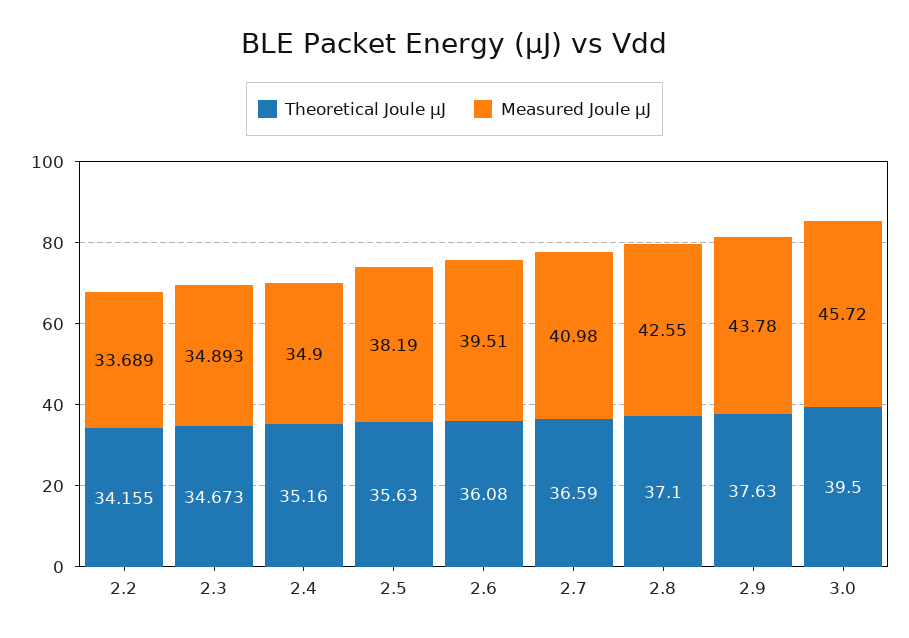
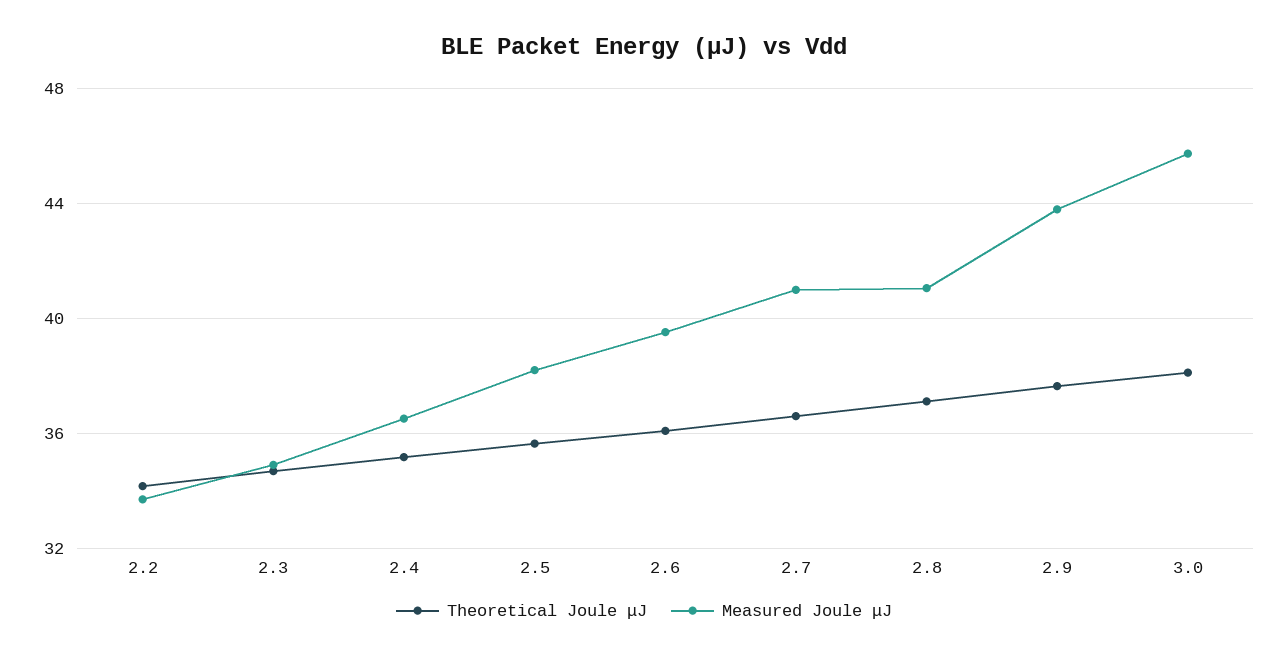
Measured Joule μJ, 2.4: 34.9 -> 36.5
Measured Joule μJ, 2.8: 42.55 -> 41
Theoretical Joule μJ, 3.0: 39.5 -> 38

